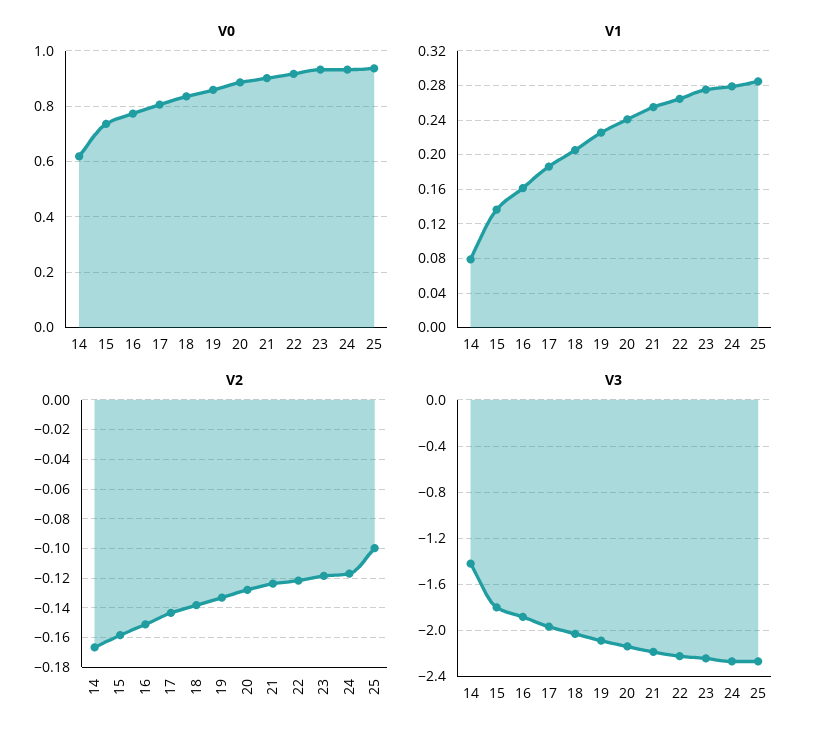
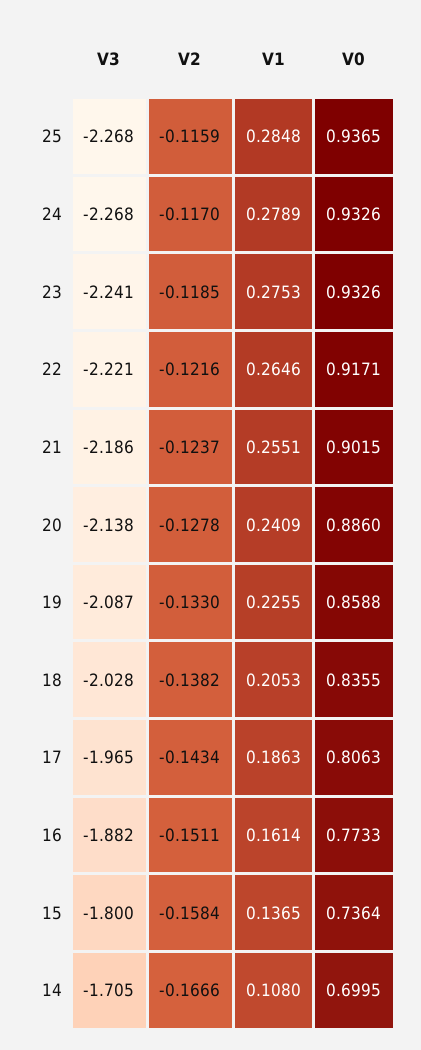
V0, 14: 0.625 -> 0.6995
V1, 14: 0.08 -> 0.108
V2, 25: -0.1 -> -0.1159
V3, 14: -1.4 -> -1.705

